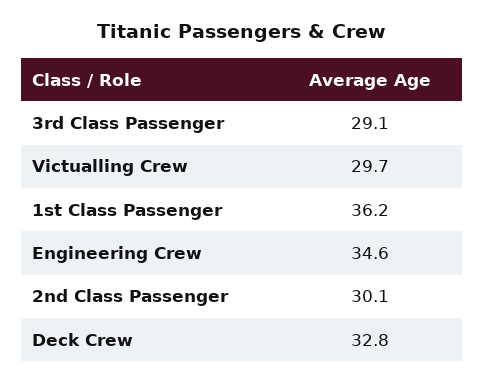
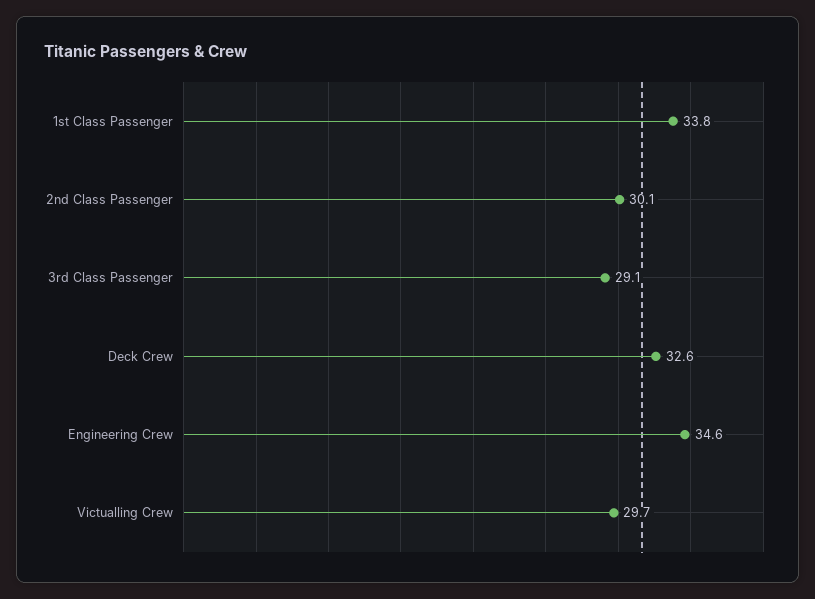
1st Class Passenger: 36.2 -> 33.8
Deck Crew: 32.8 -> 32.6

